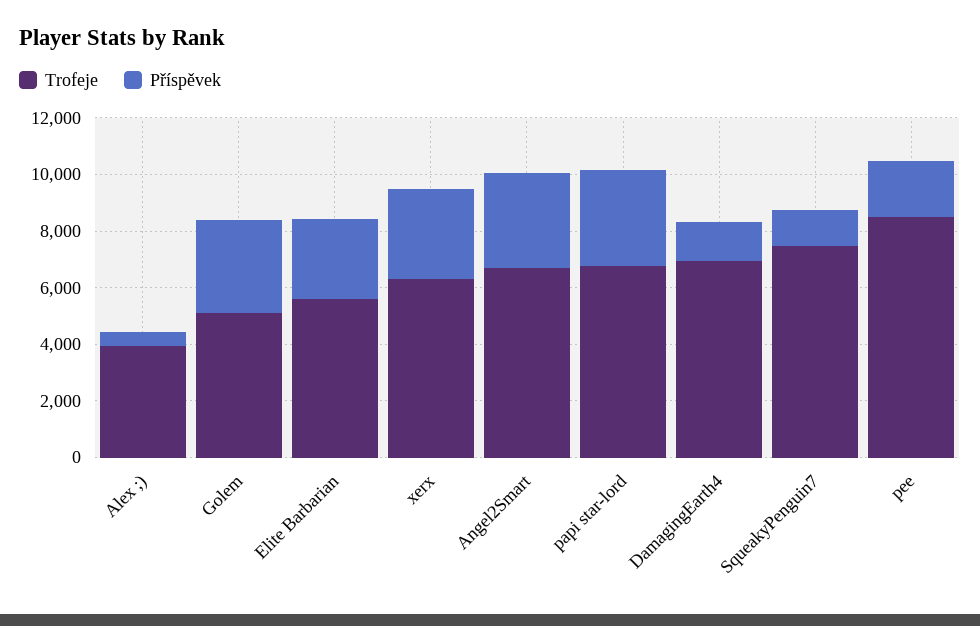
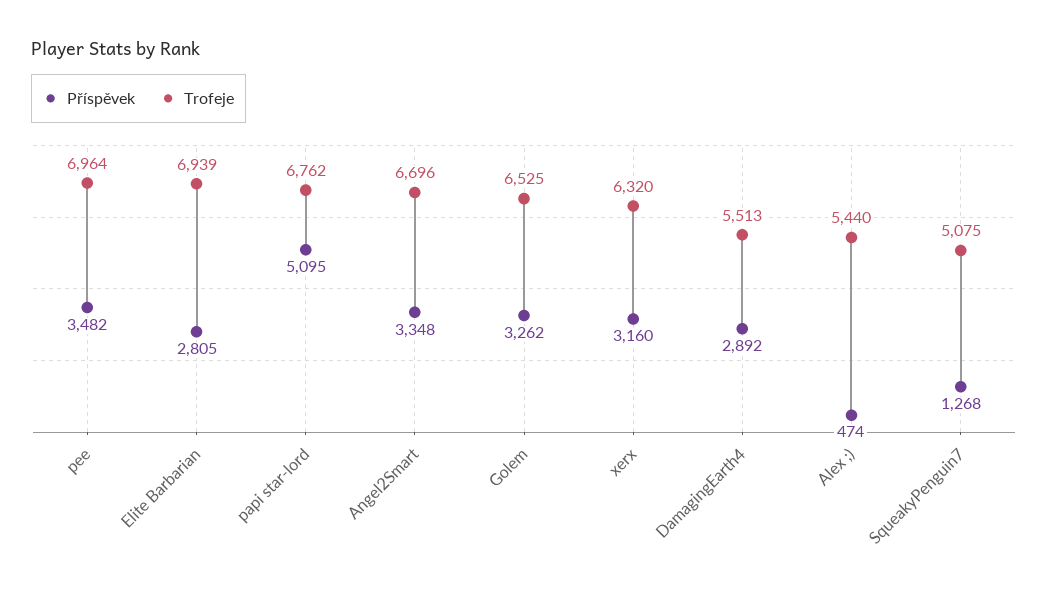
Trofeje, Alex ;): 4000 -> 5440
Trofeje, Golem: 5000 -> 6525
Trofeje, Elite Barbarian: 5500 -> 6939
Příspěvek, papi star-lord: 3500 -> 5095
Trofeje, DamagingEarth4: 7000 -> 5513
Příspěvek, DamagingEarth4: 1500 -> 2892
Trofeje, SqueakyPenguin7: 7500 -> 5075
Trofeje, pee: 8500 -> 6964
Příspěvek, pee: 2000 -> 3482

